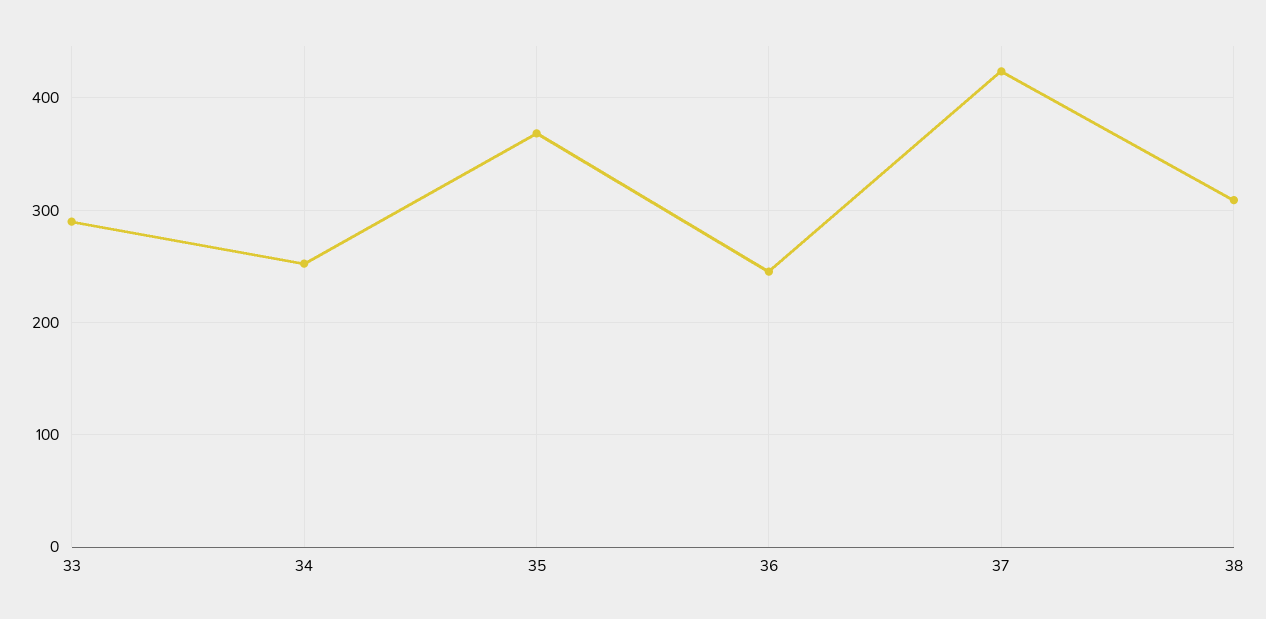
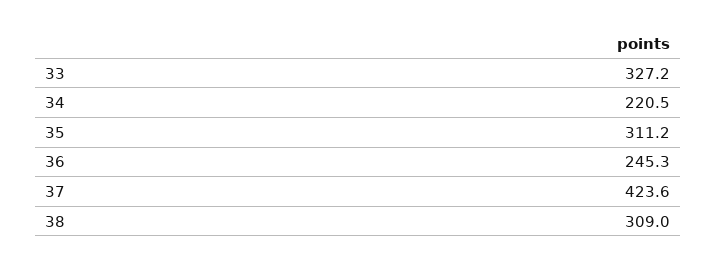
33: 290 -> 327.2
34: 250 -> 220.5
35: 370 -> 311.2

